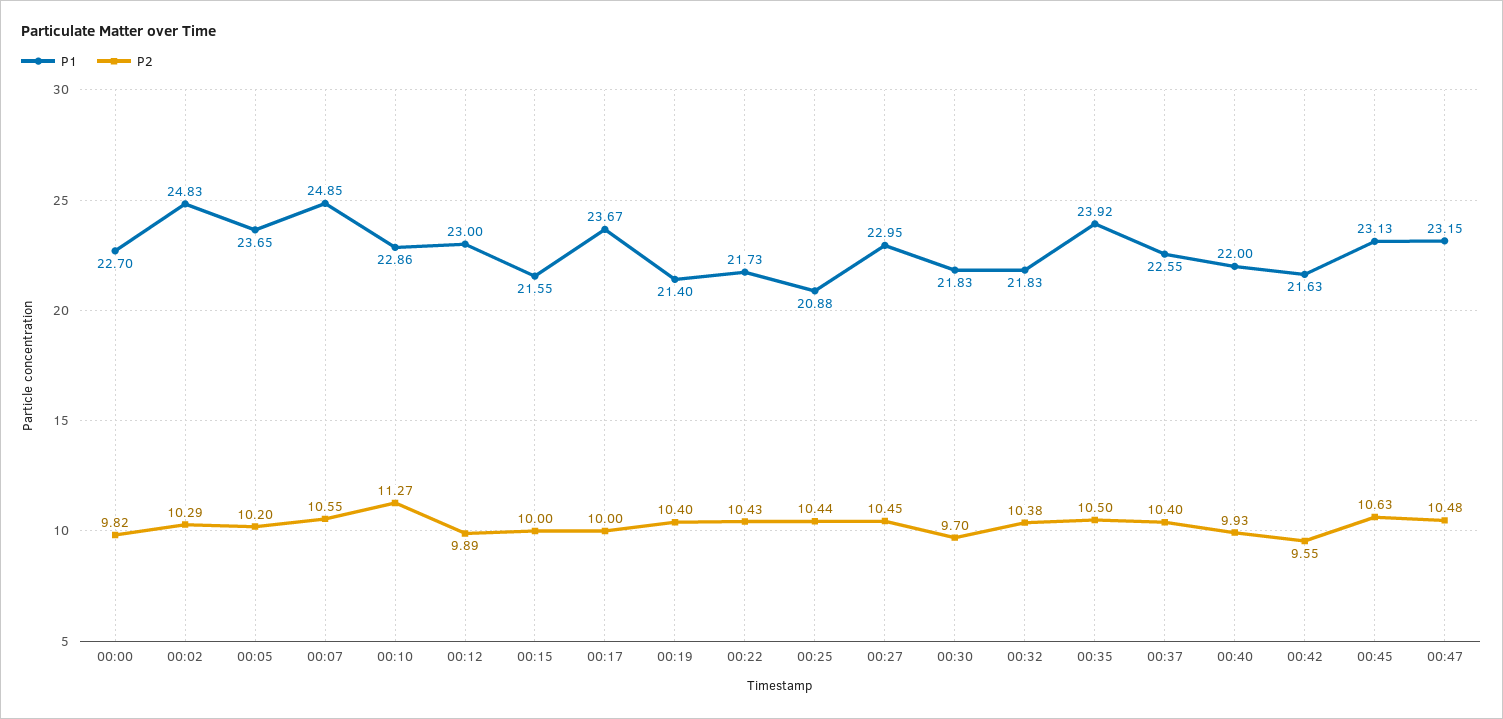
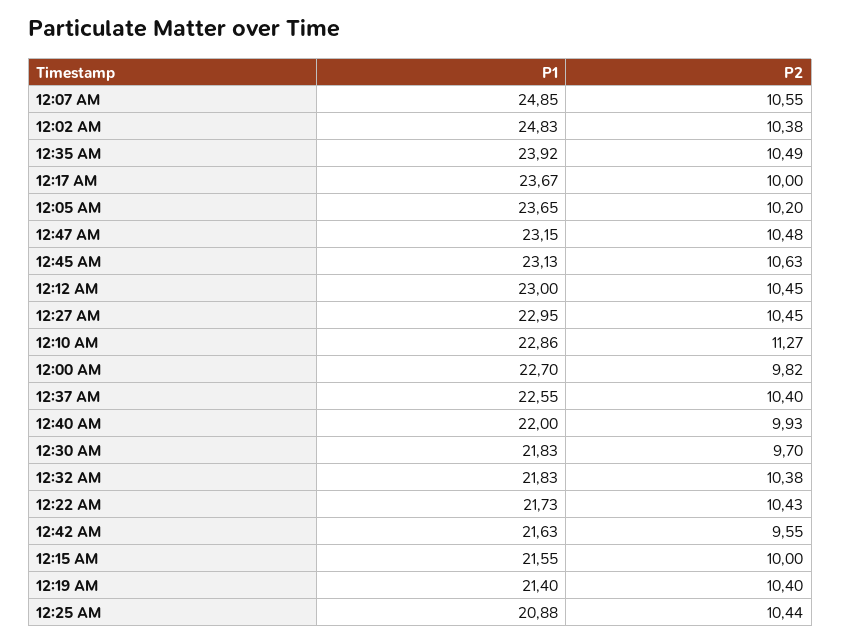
P2, 00:02: 10.29 -> 10.38
P2, 00:12: 9.89 -> 10.45
P2, 00:35: 10.5 -> 10.49

